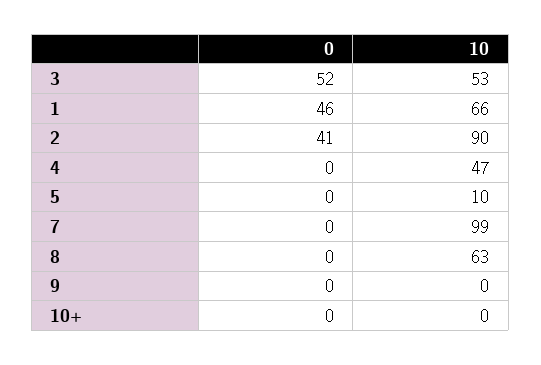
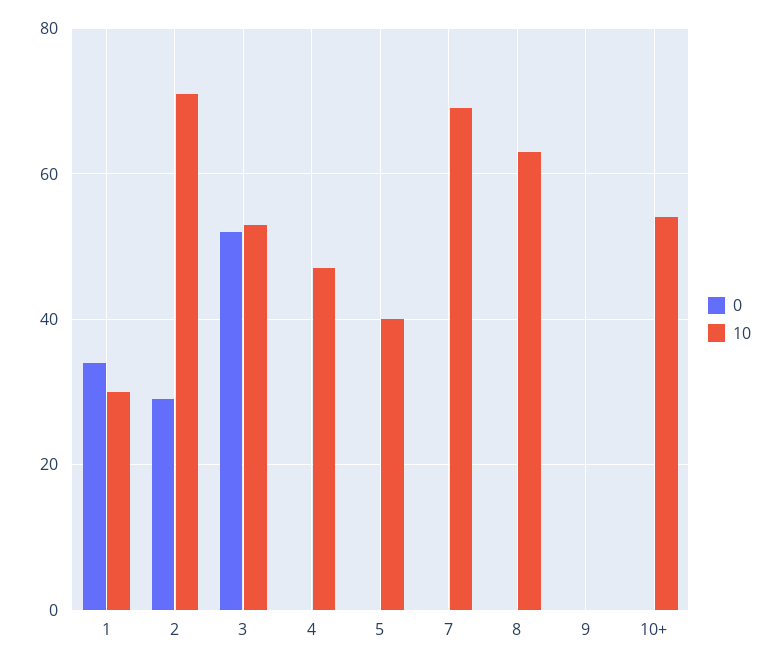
0, 1: 46 -> 35
10, 1: 66 -> 30
0, 2: 41 -> 30
10, 2: 90 -> 70
10, 5: 10 -> 40
10, 7: 99 -> 70
10, 10+: 0 -> 55

